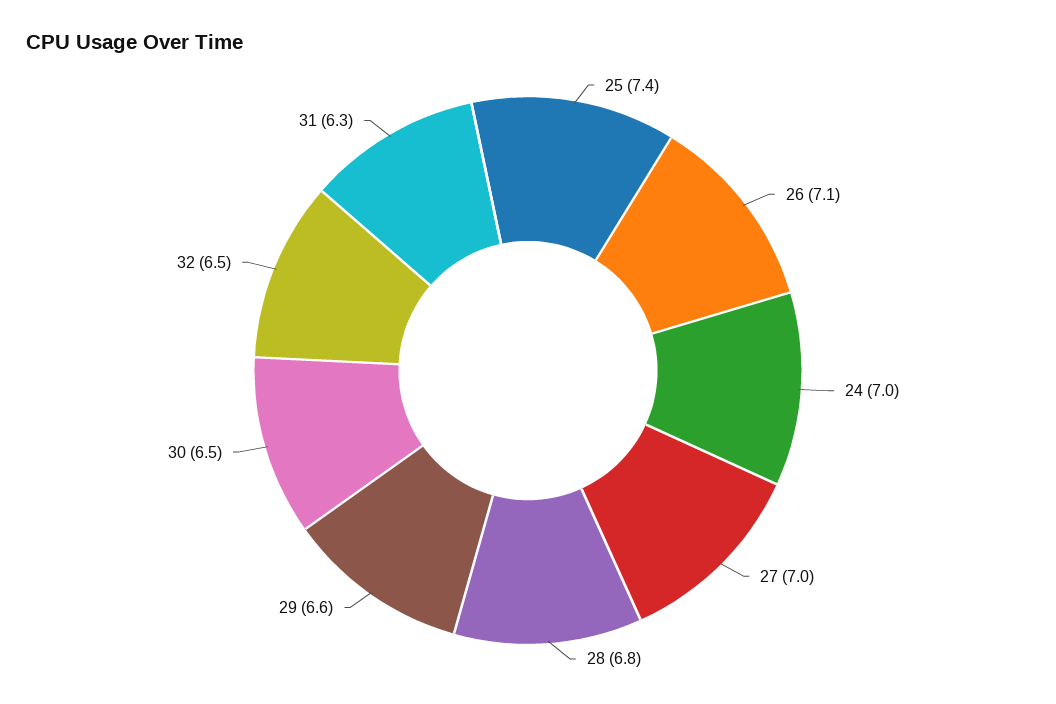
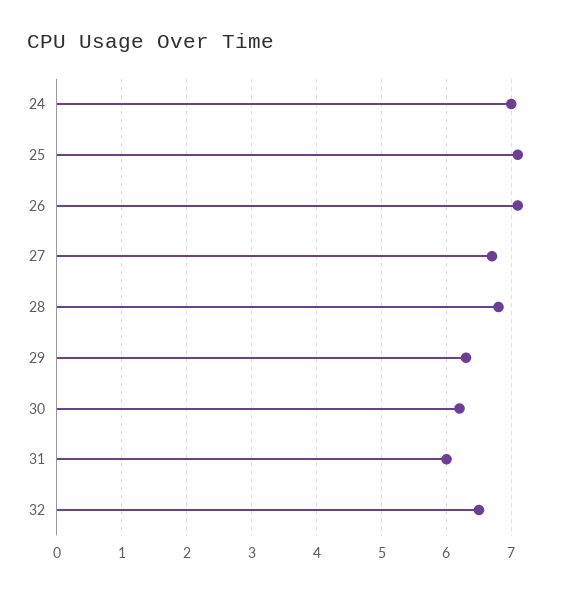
25: 7.4 -> 7.1
27: 7 -> 6.7
29: 6.6 -> 6.3
30: 6.5 -> 6.2
31: 6.3 -> 6

